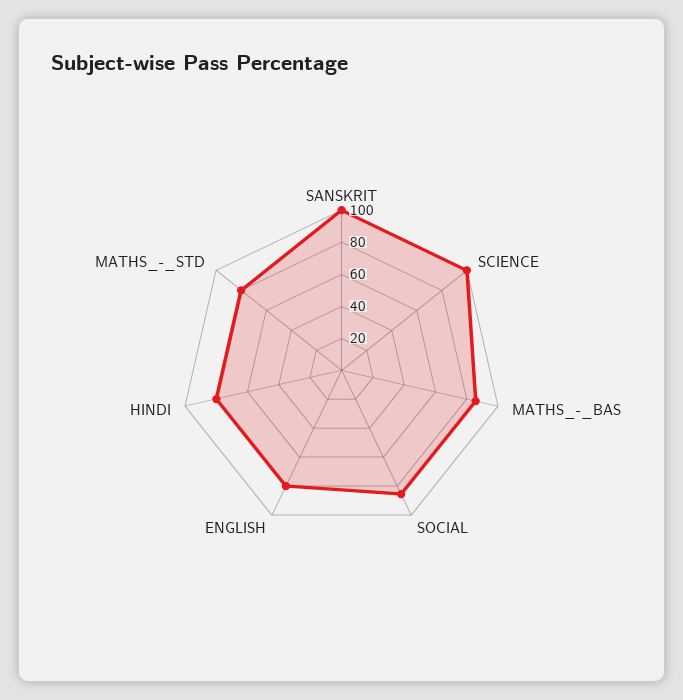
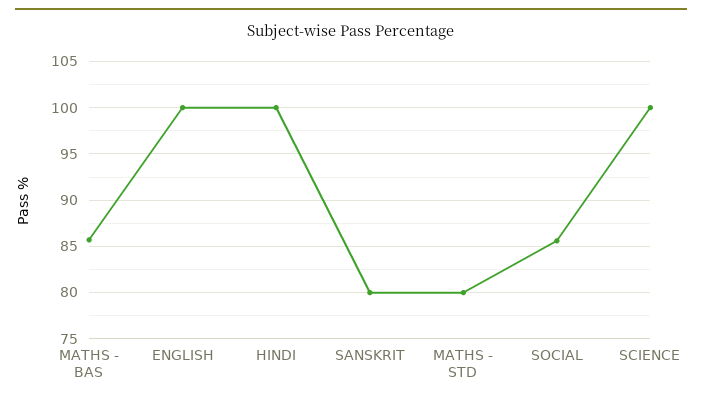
SANSKRIT: 100 -> 80
ENGLISH: 80 -> 100
HINDI: 80 -> 100

